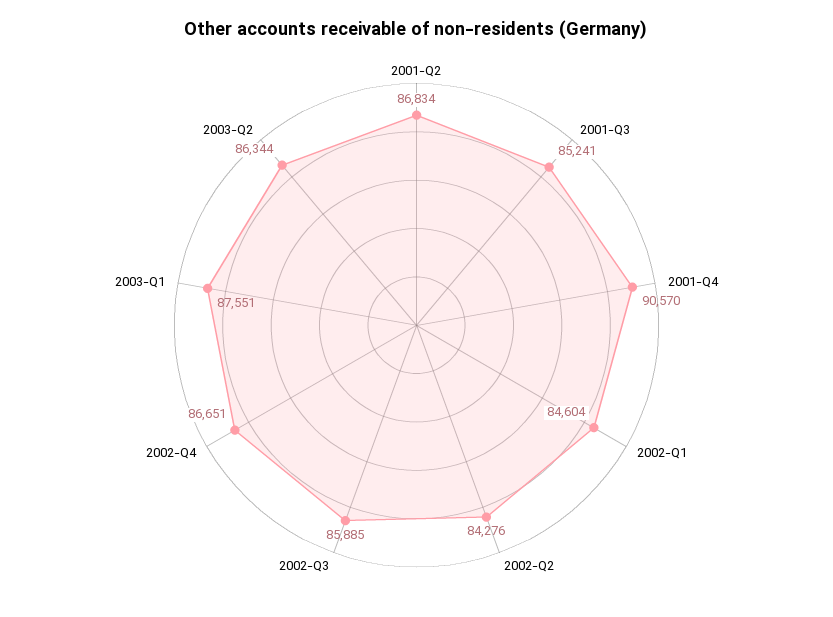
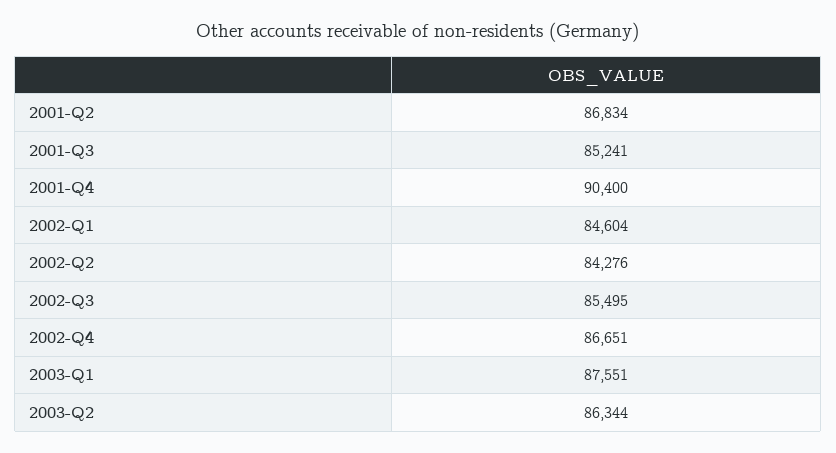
2001-Q4: 90570 -> 90400
2002-Q3: 85885 -> 85495

